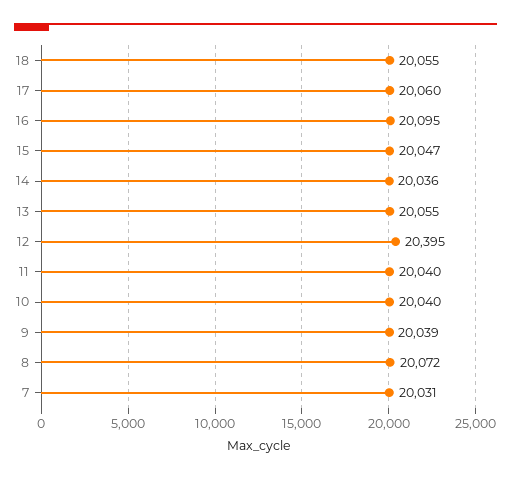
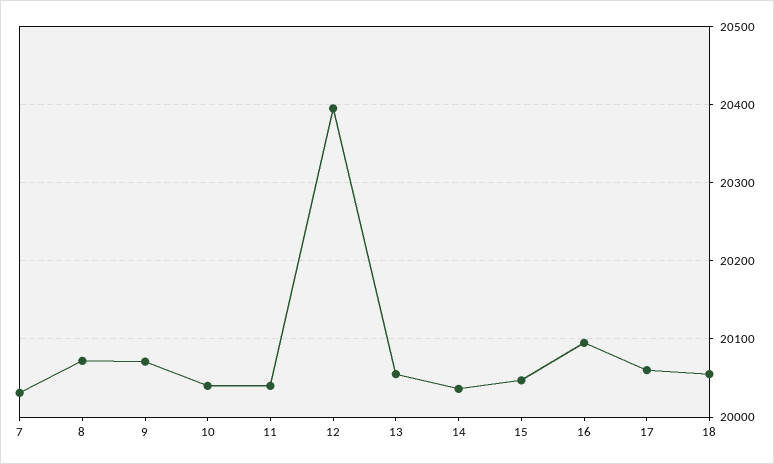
9: 20039 -> 20070

